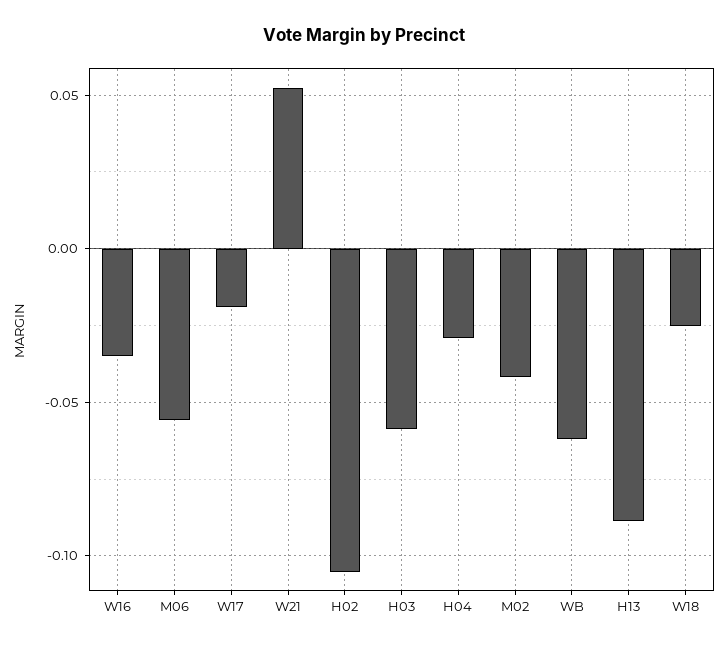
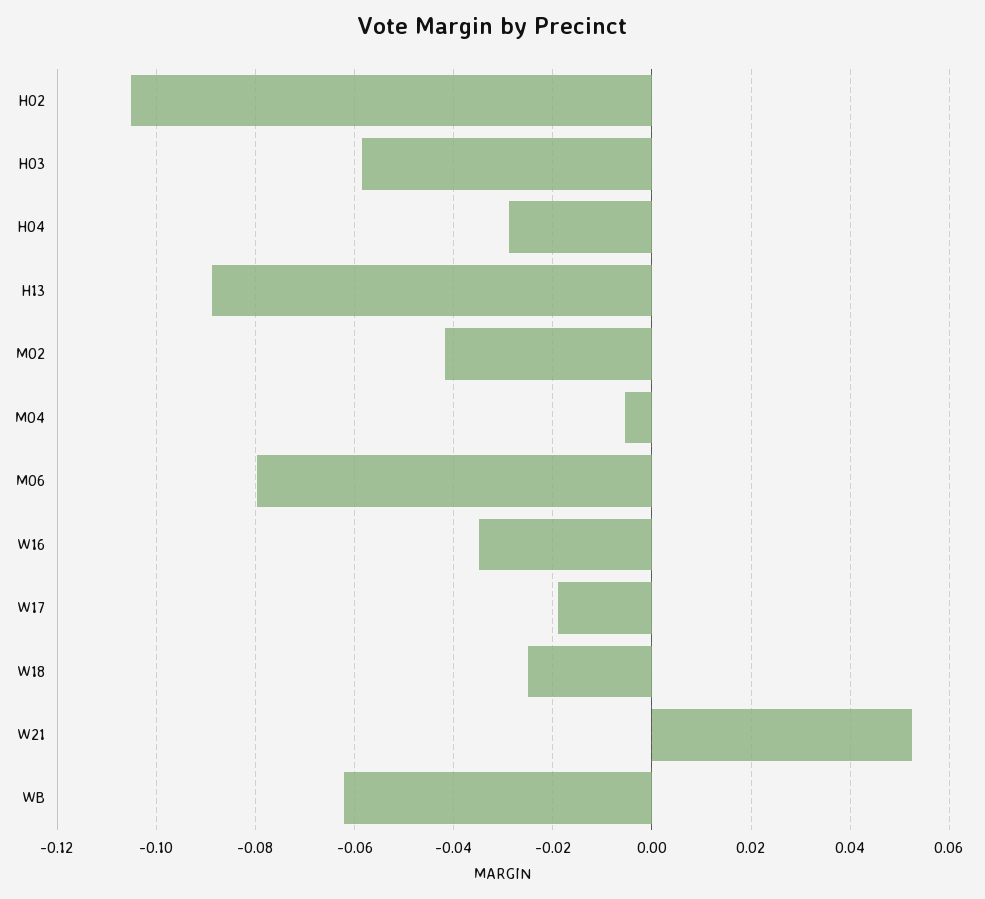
M06: -0.055 -> -0.08
M04: none -> -0.006

